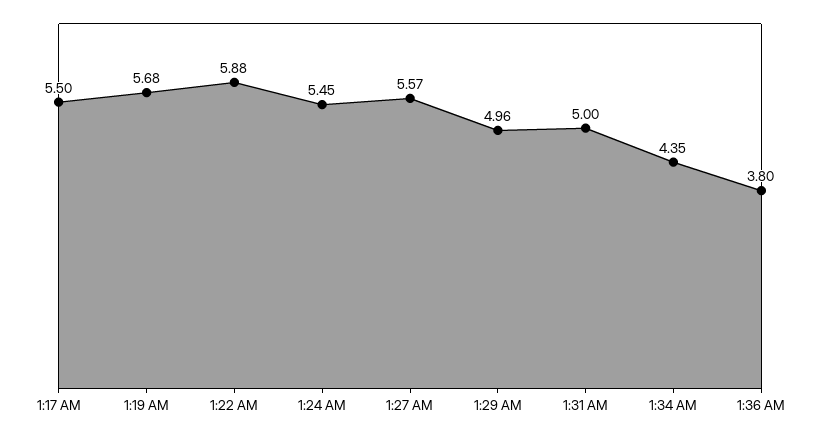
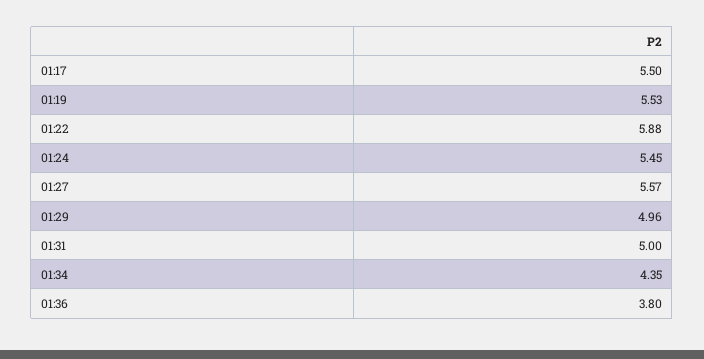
1:19 AM: 5.68 -> 5.53

